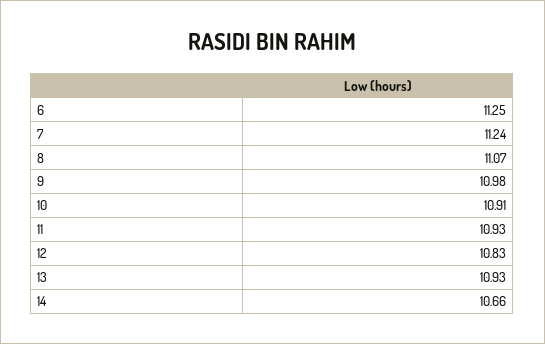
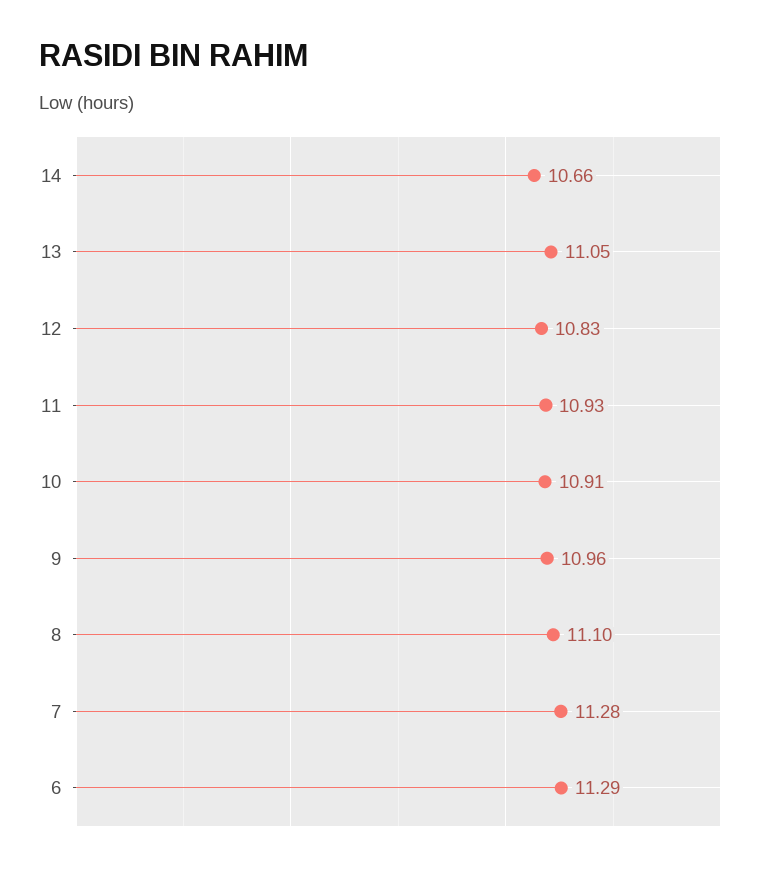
6: 11.25 -> 11.29
7: 11.24 -> 11.28
8: 11.07 -> 11.1
9: 10.98 -> 10.96
13: 10.93 -> 11.05

